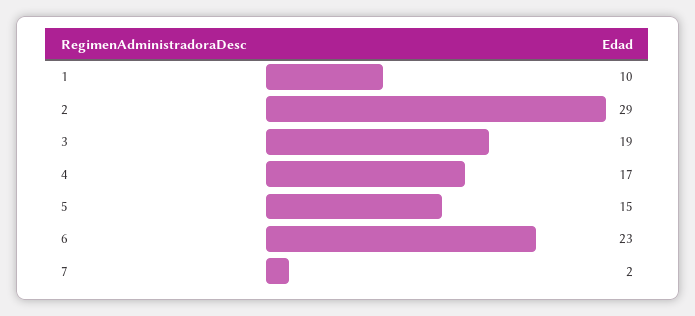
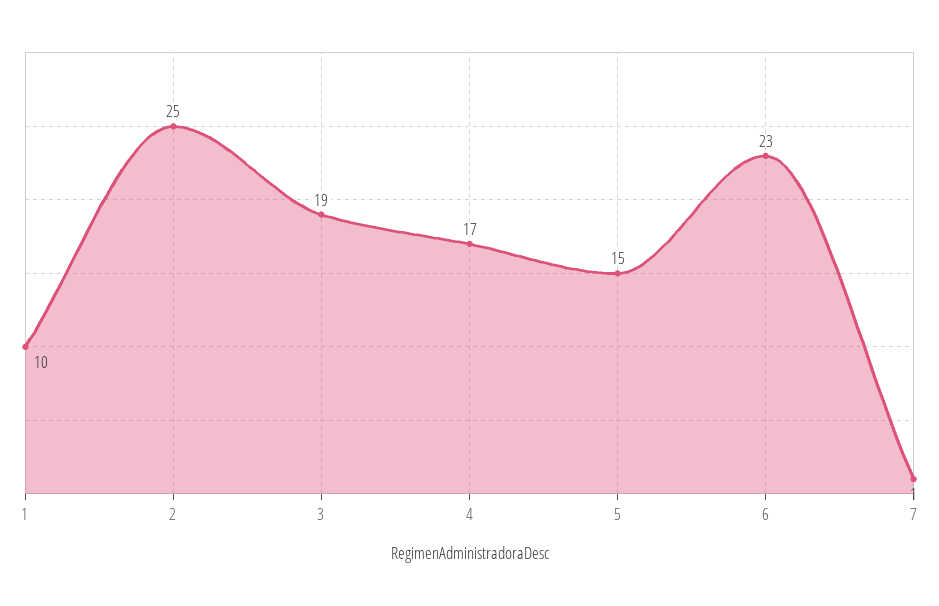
2: 29 -> 25
7: 2 -> 1

